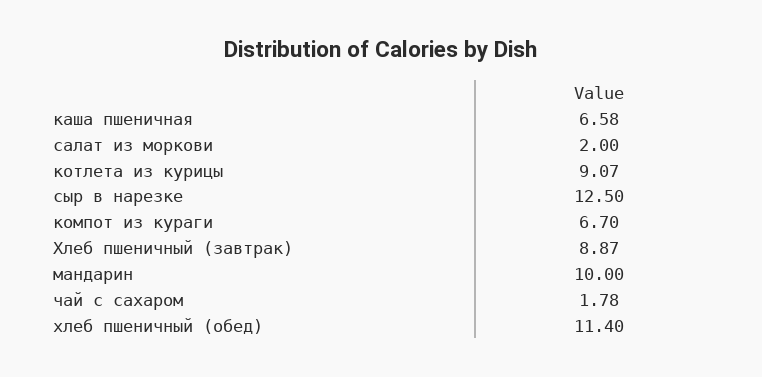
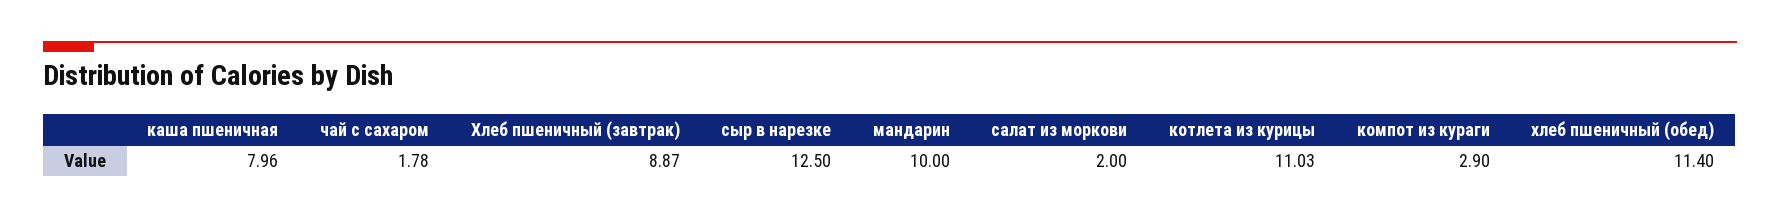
каша пшеничная: 6.58 -> 7.96
котлета из курицы: 9.07 -> 11.03
компот из кураги: 6.7 -> 2.9

